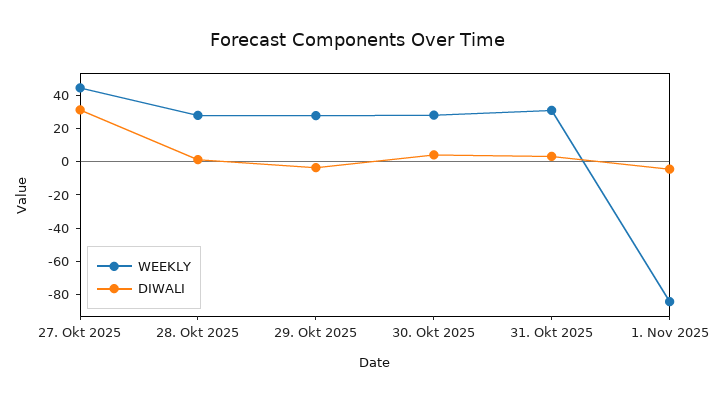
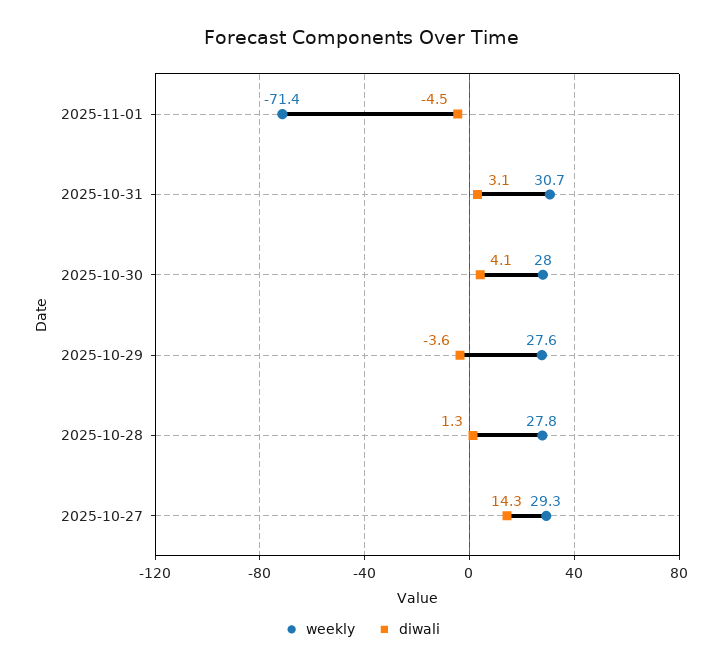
WEEKLY, 27. Okt 2025: 45 -> 29.3
DIWALI, 27. Okt 2025: 30 -> 14.3
WEEKLY, 1. Nov 2025: -85 -> -71.4

